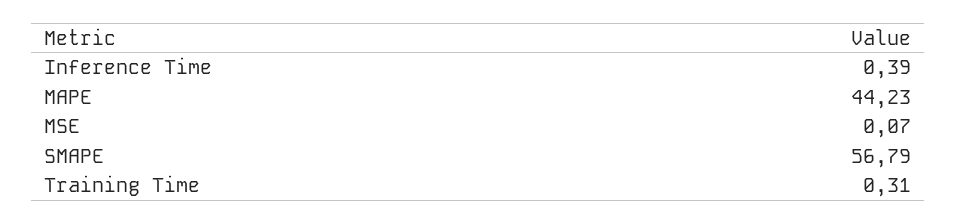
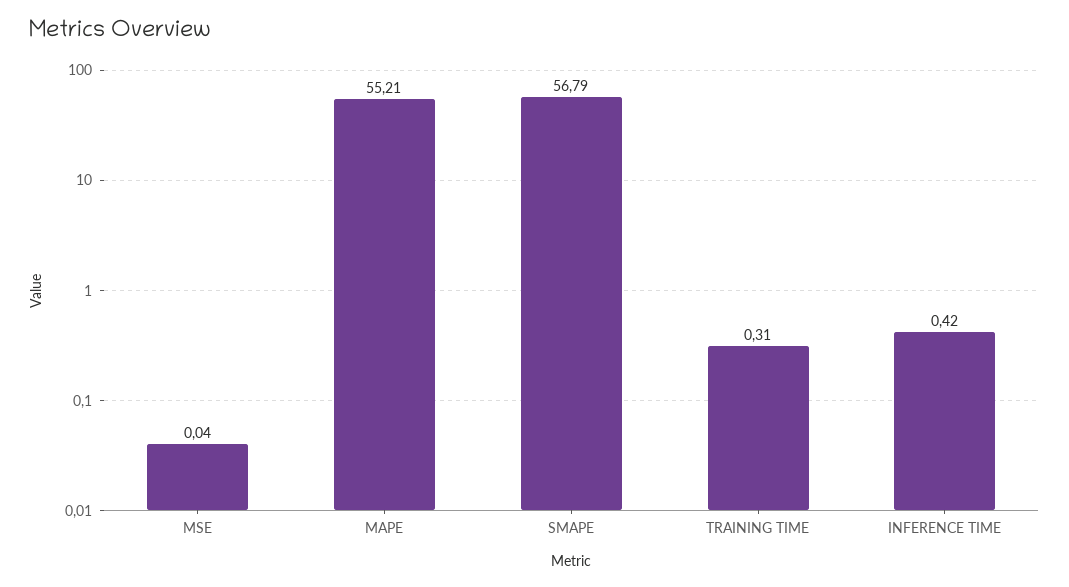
Inference Time: 0.39 -> 0.42
MAPE: 44.23 -> 55.21
MSE: 0.07 -> 0.04

